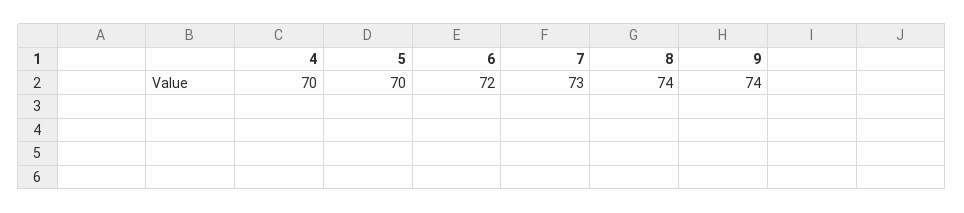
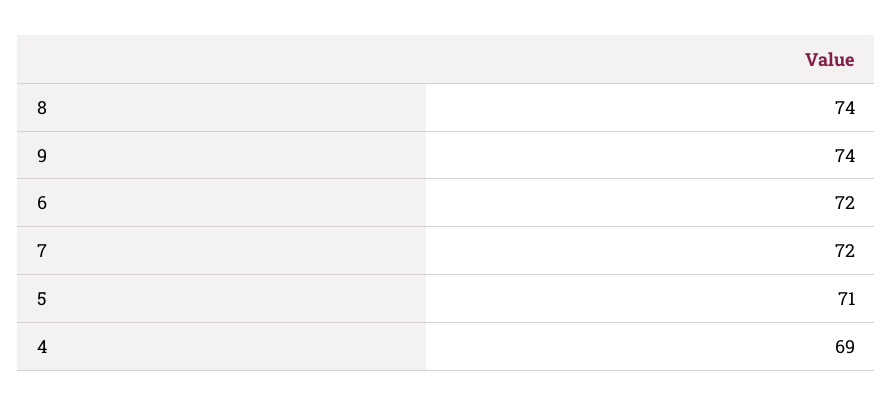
4: 70 -> 69
5: 70 -> 71
7: 73 -> 72

